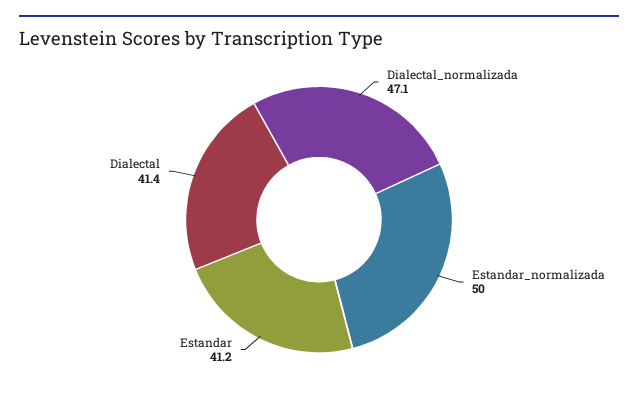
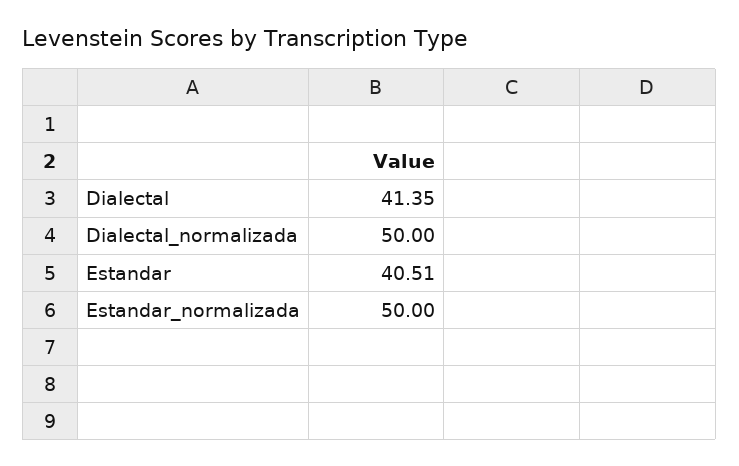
Dialectal_normalizada: 47.1 -> 50
Estandar: 41.2 -> 40.51

